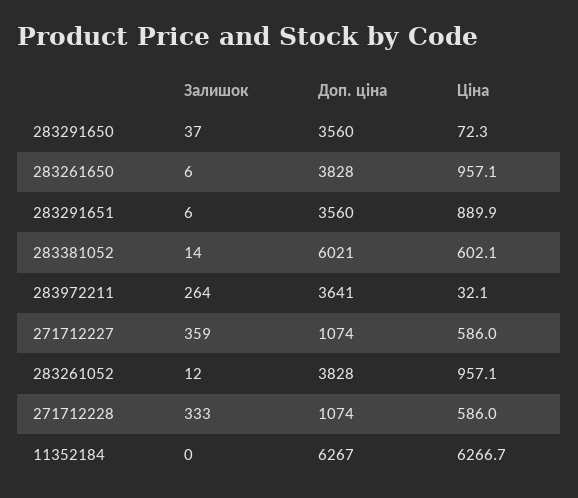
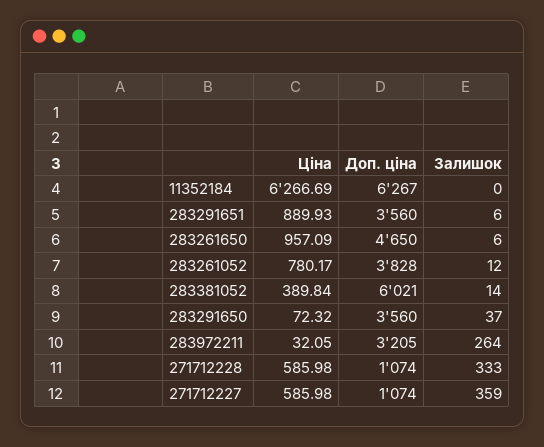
Доп. ціна, 283261650: 3828 -> 4650
Ціна, 283381052: 602.1 -> 389.84
Доп. ціна, 283972211: 3641 -> 3205
Ціна, 283261052: 957.1 -> 780.17

